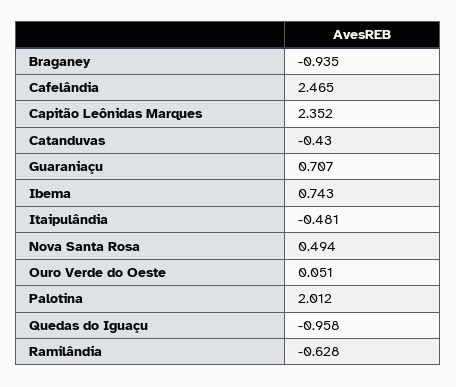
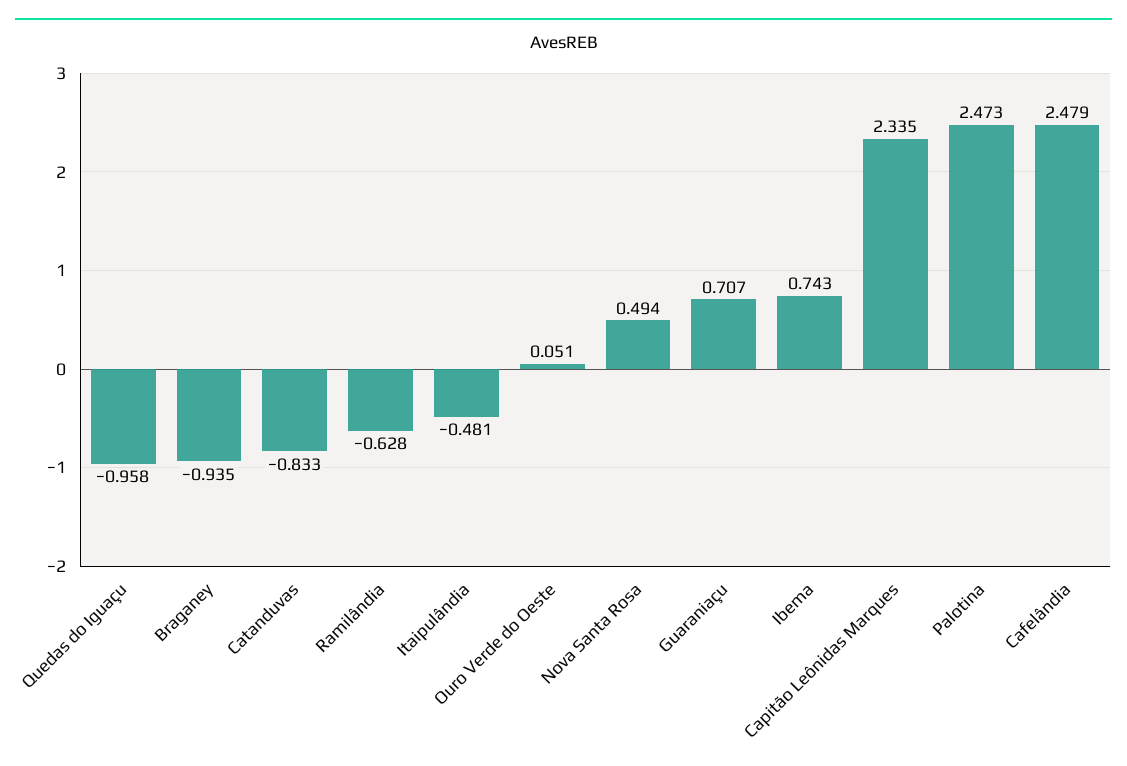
Cafelândia: 2.465 -> 2.479
Capitão Leônidas Marques: 2.352 -> 2.335
Catanduvas: -0.43 -> -0.833
Palotina: 2.012 -> 2.473

